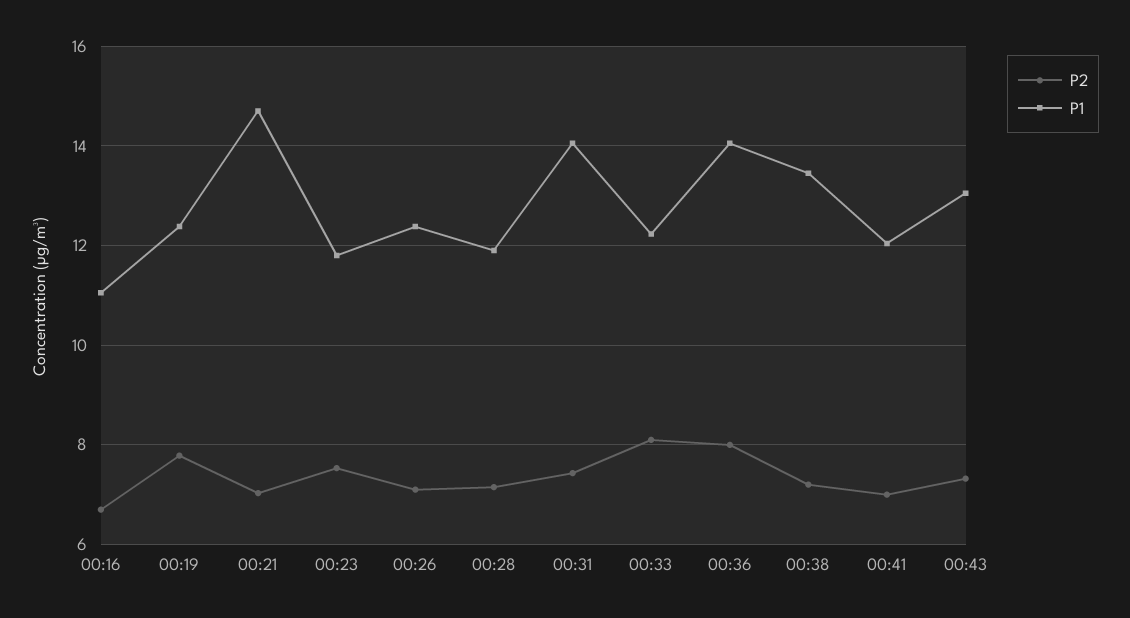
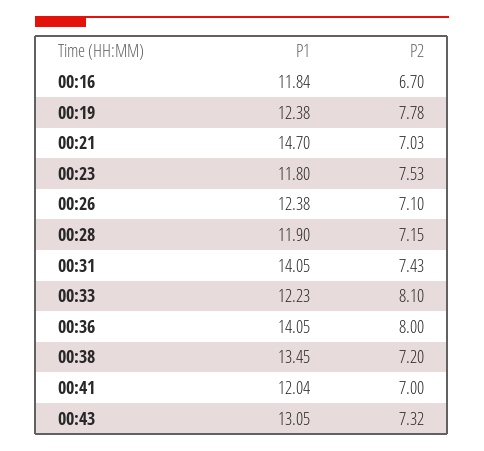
P1, 00:16: 11 -> 11.84

